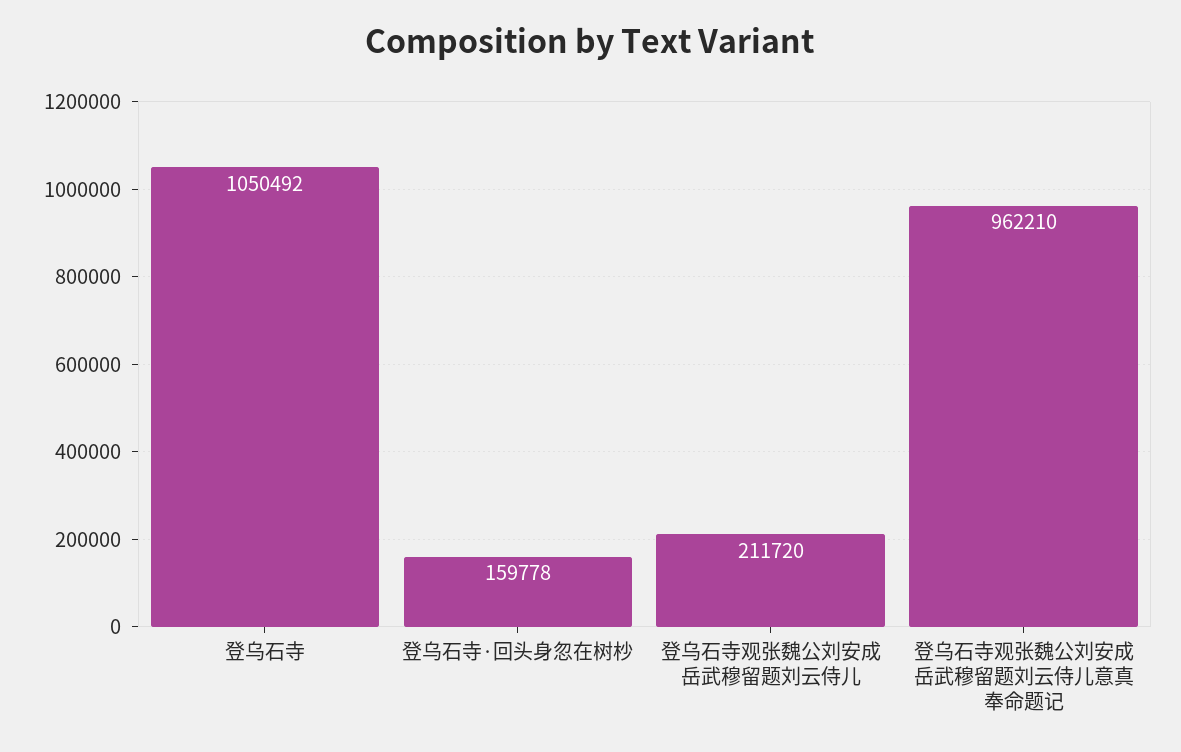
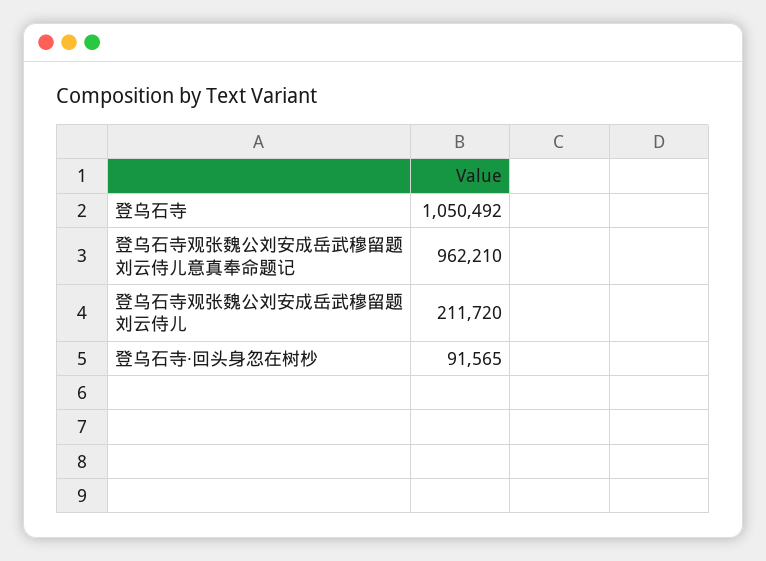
登乌石寺·回头身忽在树杪: 159778 -> 91565

